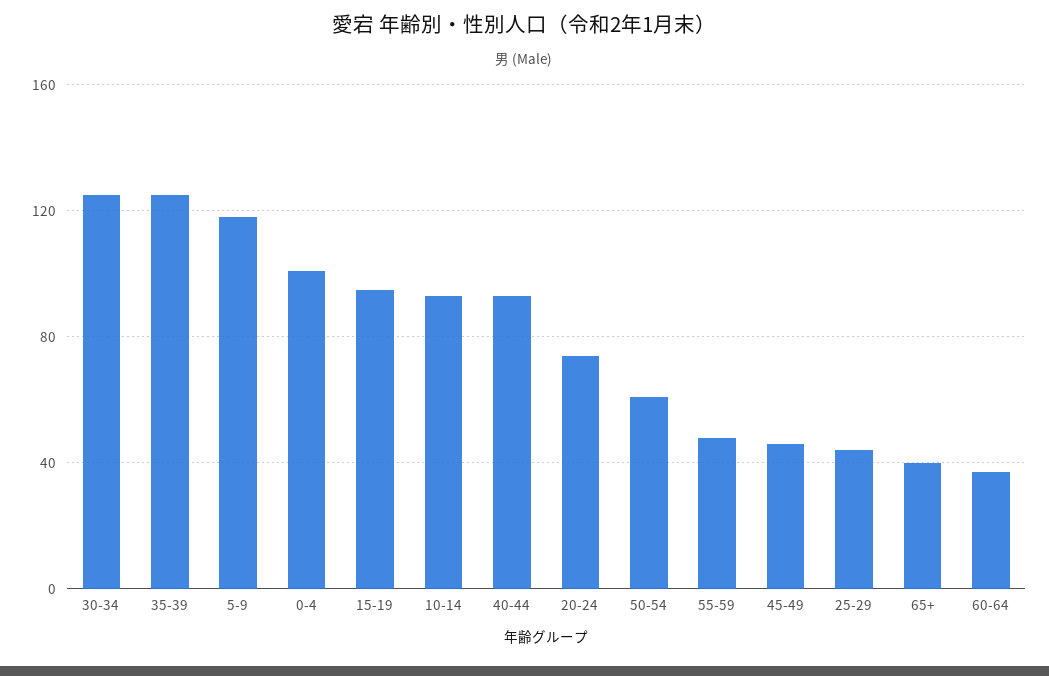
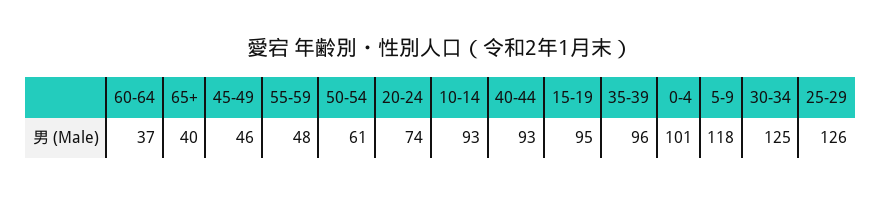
35-39: 125 -> 96
25-29: 45 -> 126

